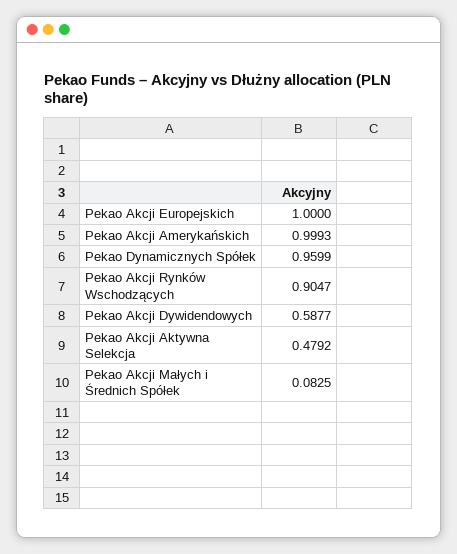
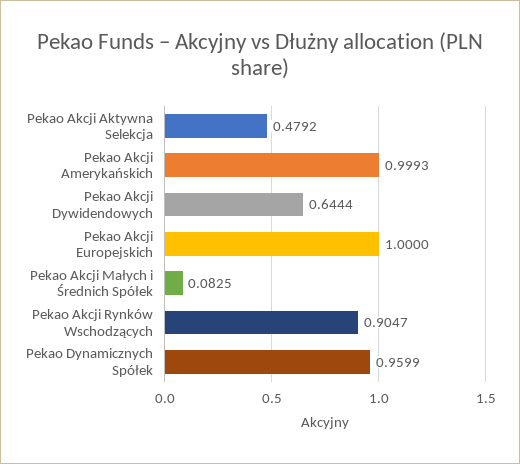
Pekao Akcji Dywidendowych: 0.5877 -> 0.6444

